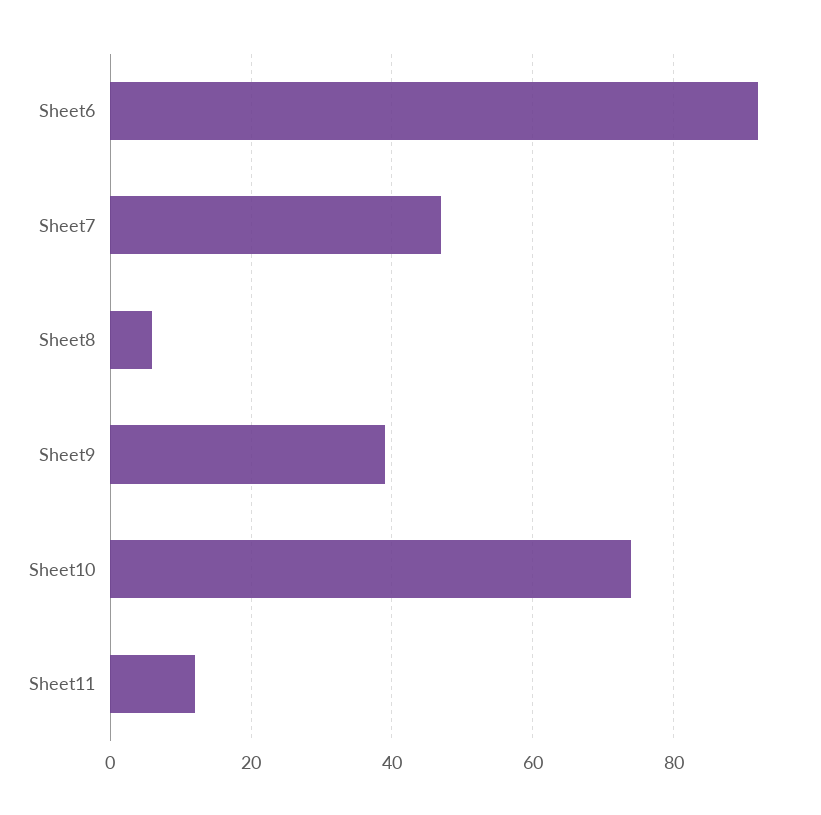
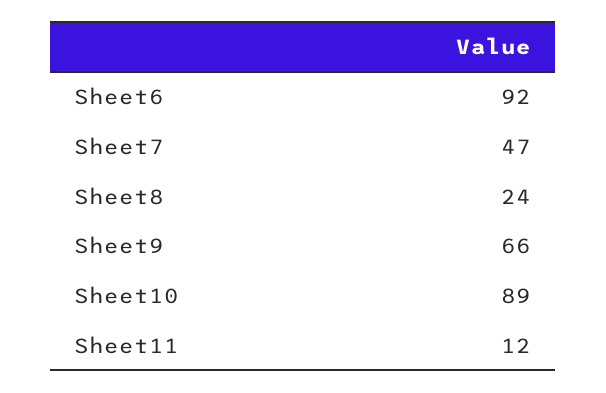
Sheet8: 5 -> 24
Sheet9: 40 -> 66
Sheet10: 75 -> 89

